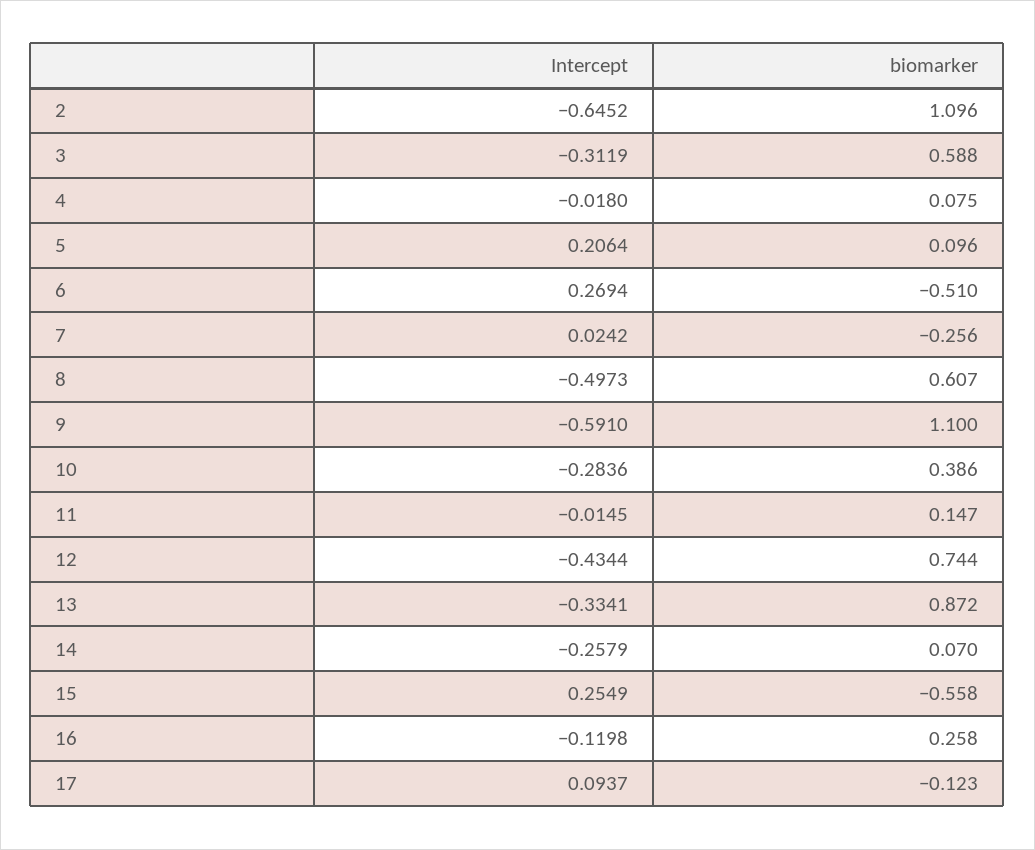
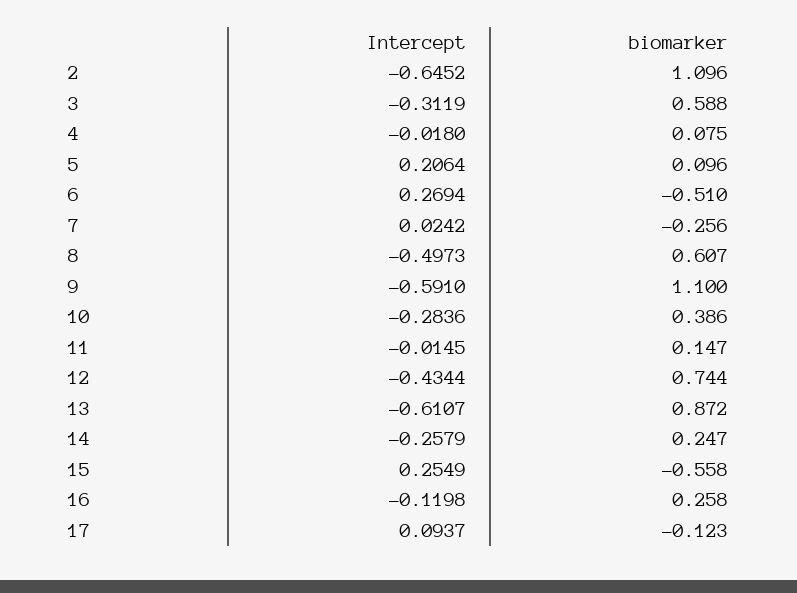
Intercept, 13: -0.3341 -> -0.6107
biomarker, 14: 0.07 -> 0.247

